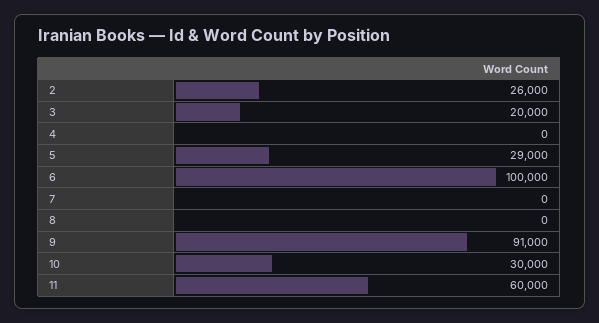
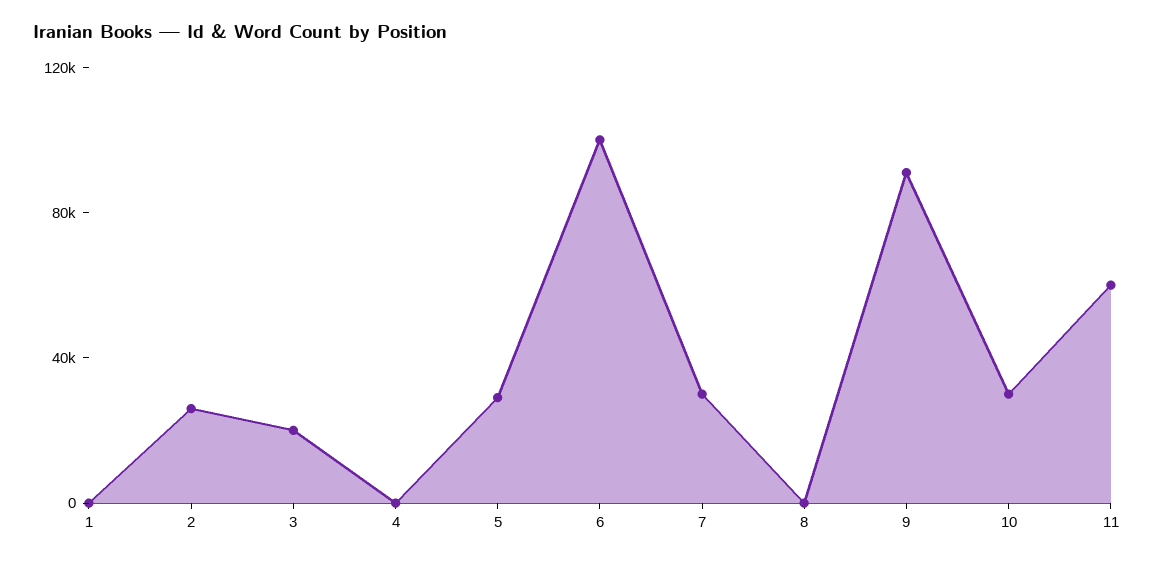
7: 0 -> 30000
1: none -> 0

